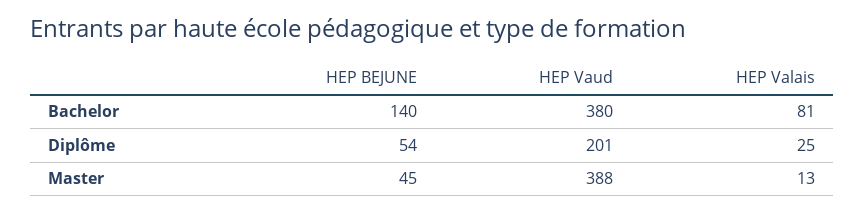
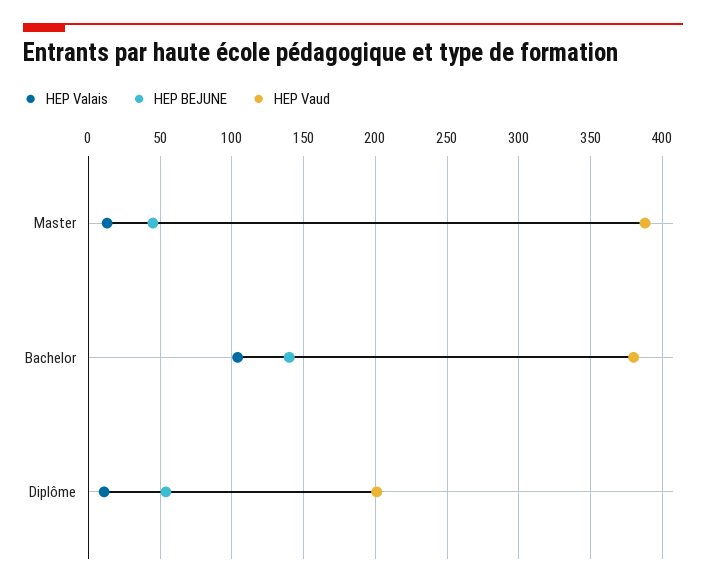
HEP Valais, Bachelor: 81 -> 105
HEP Valais, Diplôme: 25 -> 10

